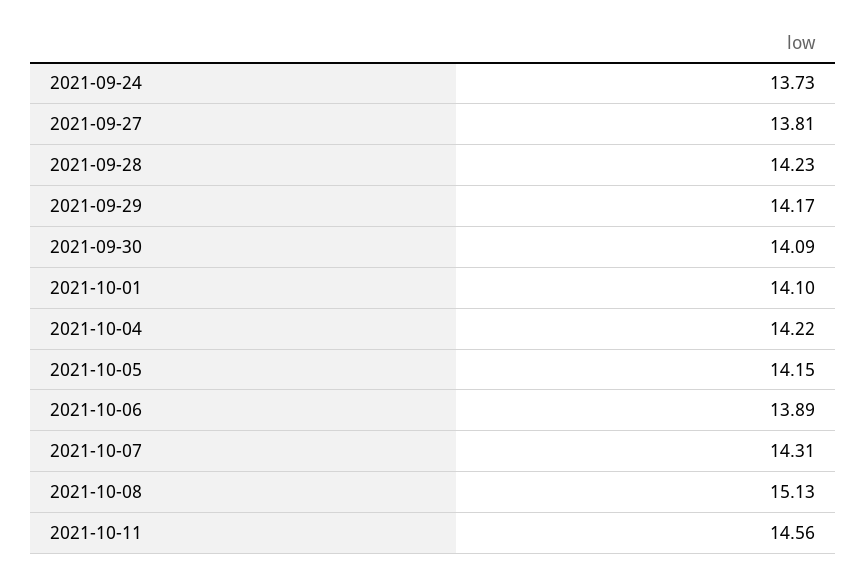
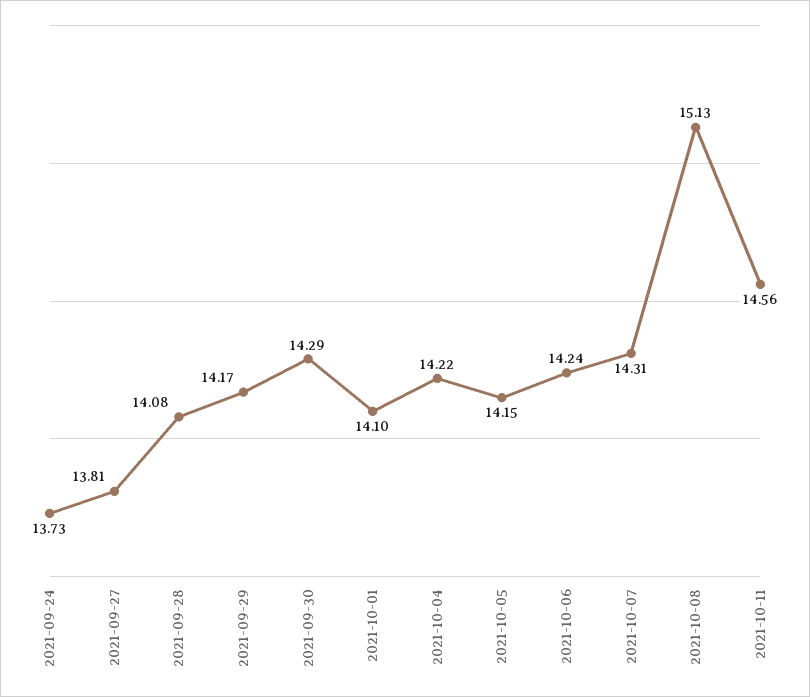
2021-09-28: 14.23 -> 14.08
2021-09-30: 14.09 -> 14.29
2021-10-06: 13.89 -> 14.24

